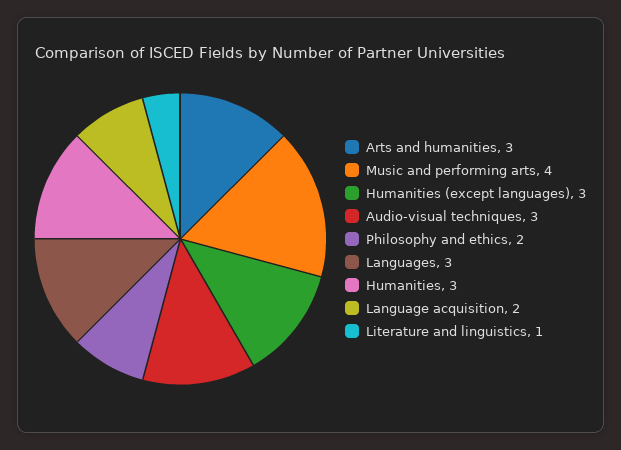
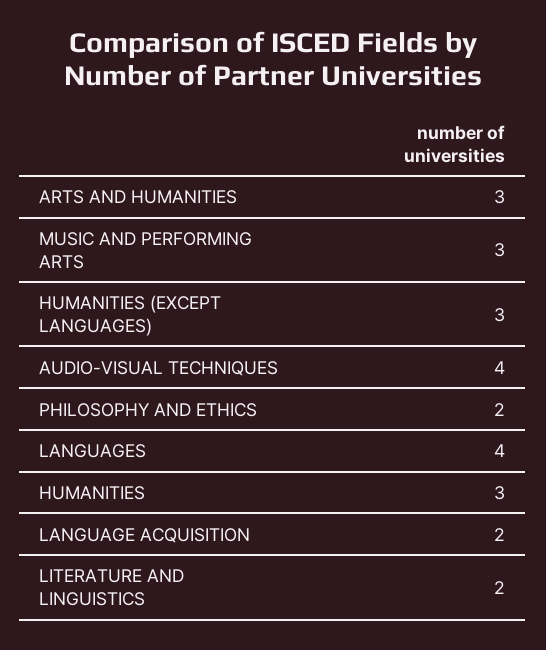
Music and performing arts: 4 -> 3
Audio-visual techniques: 3 -> 4
Languages: 3 -> 4
Literature and linguistics: 1 -> 2

